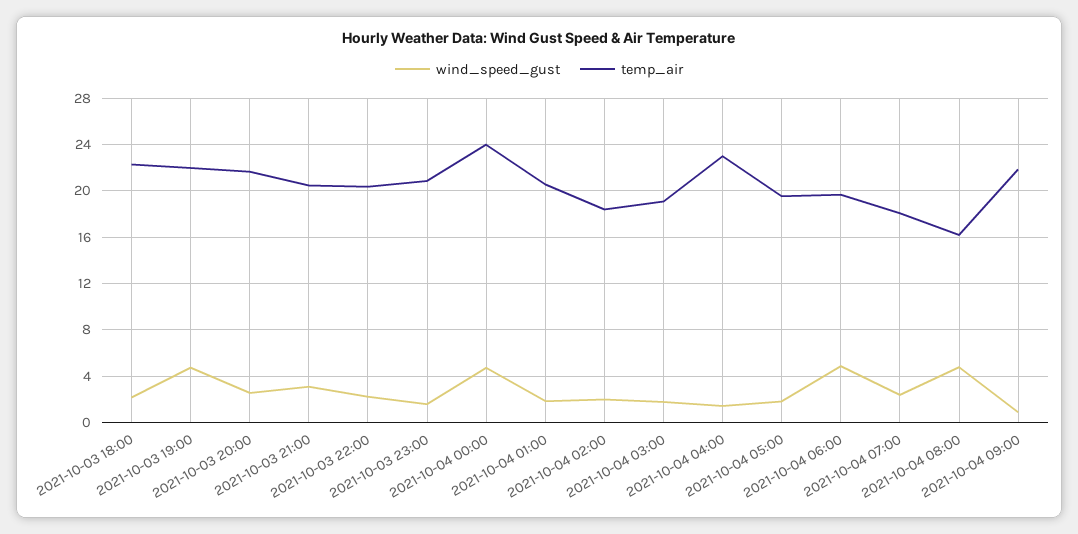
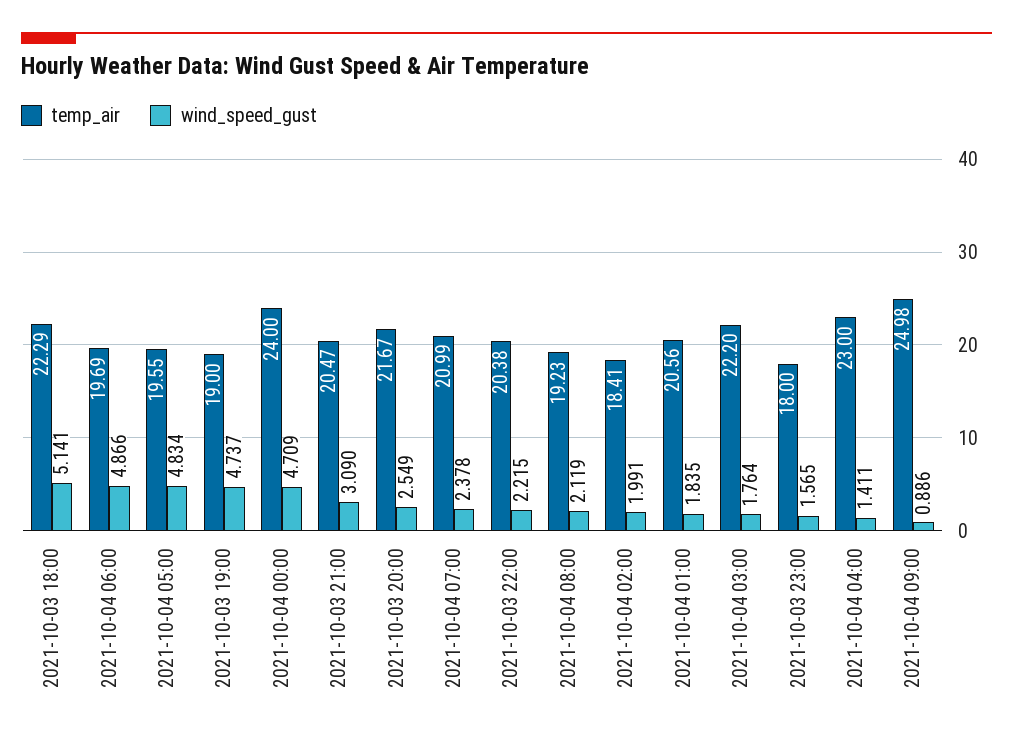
wind_speed_gust, 2021-10-03 18:00: 2 -> 5.141
temp_air, 2021-10-03 19:00: 22 -> 19
temp_air, 2021-10-03 23:00: 21 -> 18
temp_air, 2021-10-04 03:00: 19 -> 22.2
wind_speed_gust, 2021-10-04 05:00: 2 -> 4.834
temp_air, 2021-10-04 07:00: 18 -> 20.99
wind_speed_gust, 2021-10-04 08:00: 5 -> 2.119
temp_air, 2021-10-04 08:00: 16 -> 19.23
temp_air, 2021-10-04 09:00: 22 -> 24.98

